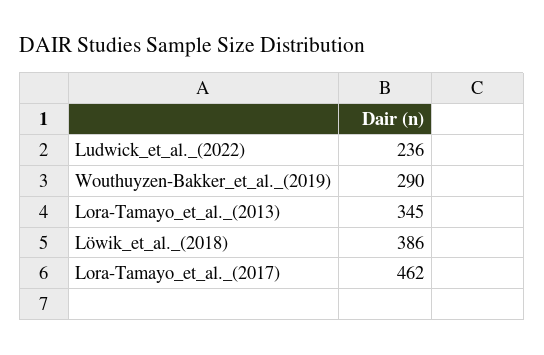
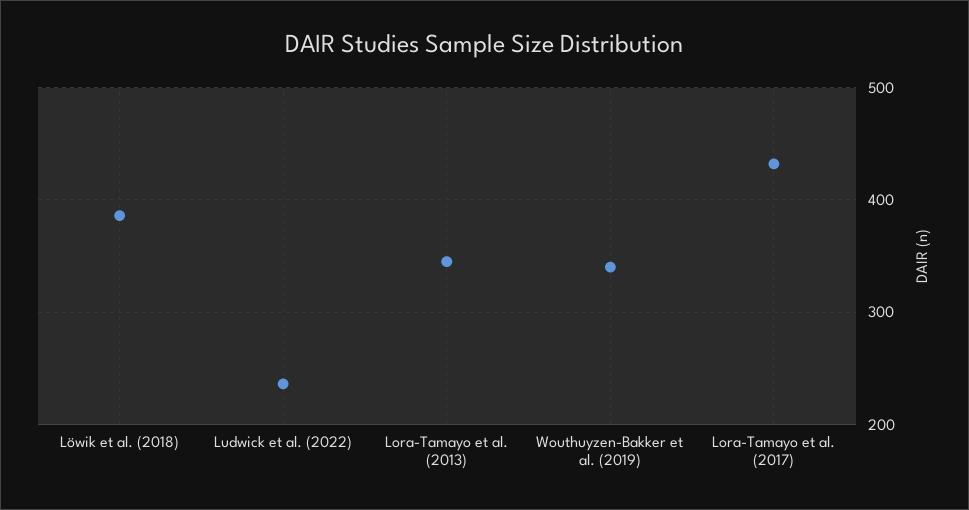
Wouthuyzen-Bakker_et_al._(2019): 290 -> 340
Lora-Tamayo_et_al._(2017): 462 -> 430

